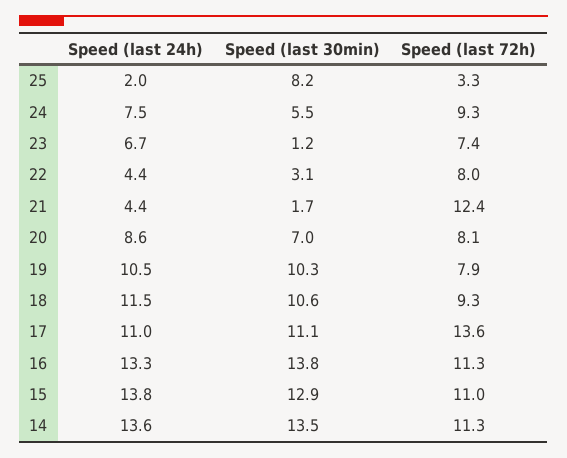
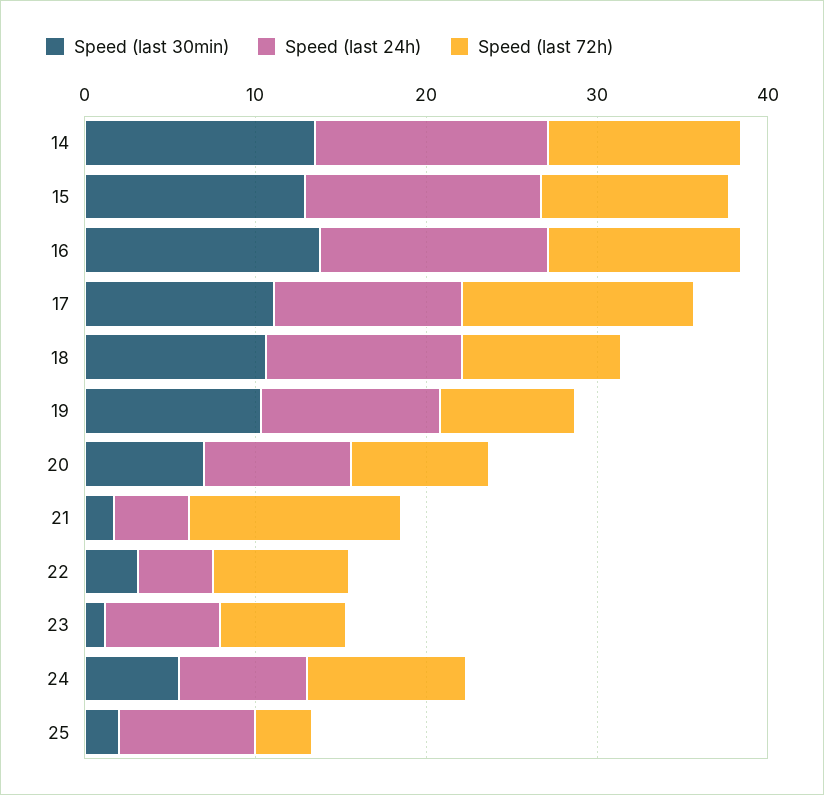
Speed (last 24h), 25: 2 -> 8
Speed (last 30min), 25: 8.2 -> 2

